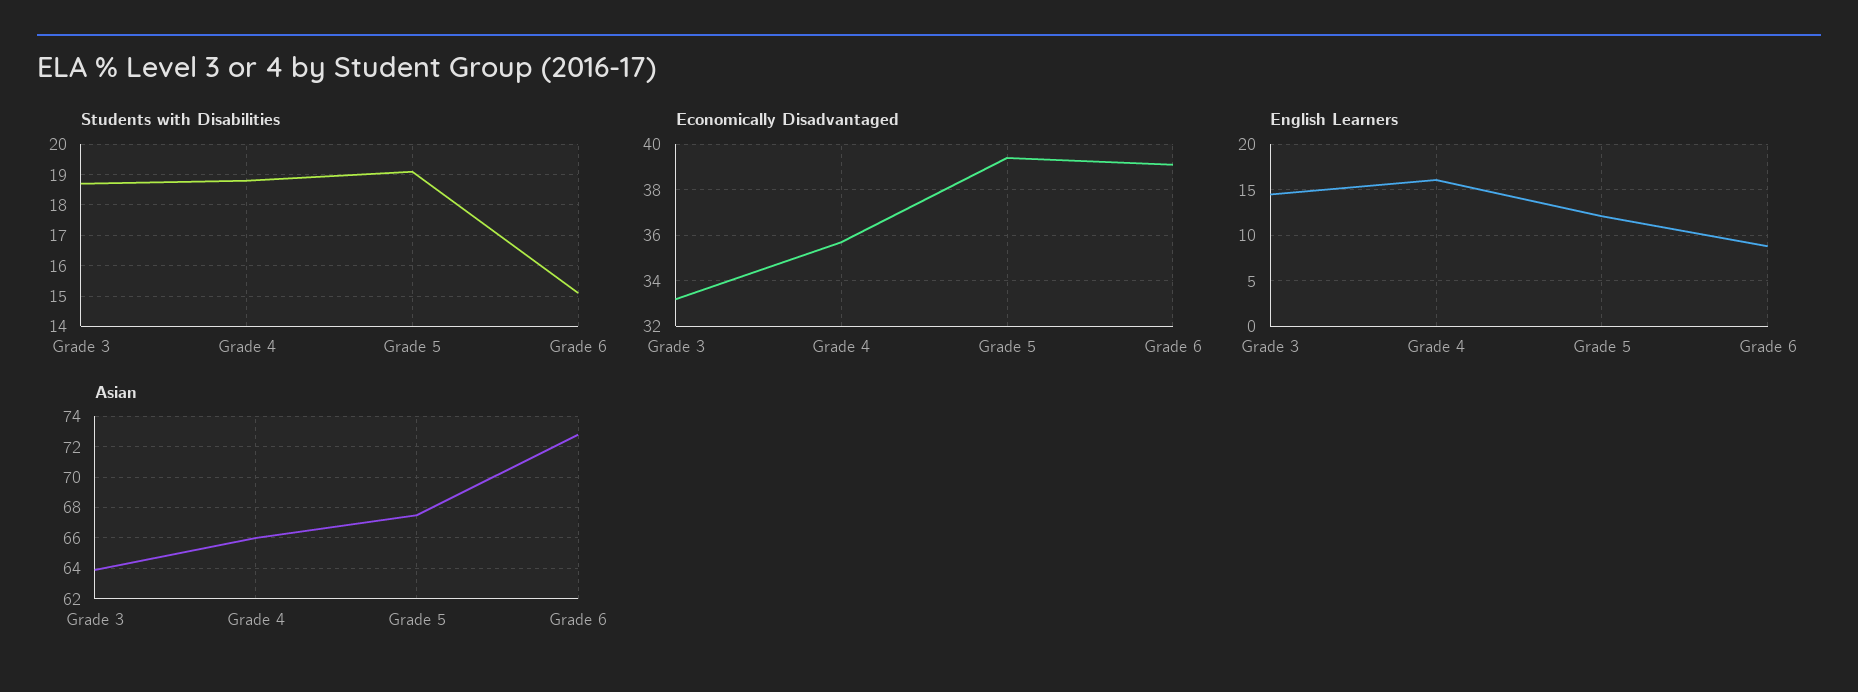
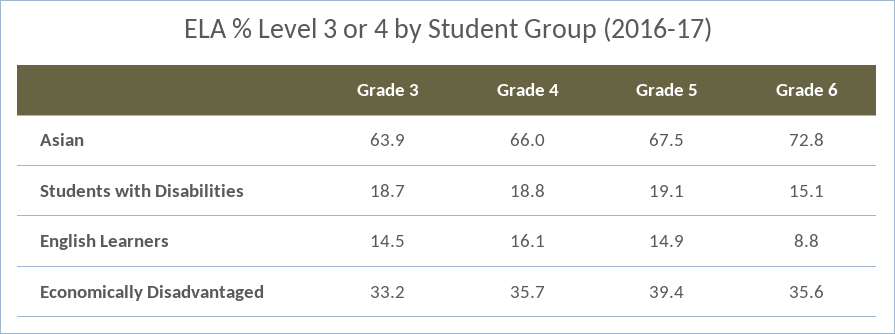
Economically Disadvantaged, Grade 6: 39 -> 35.6
English Learners, Grade 5: 12 -> 14.9

